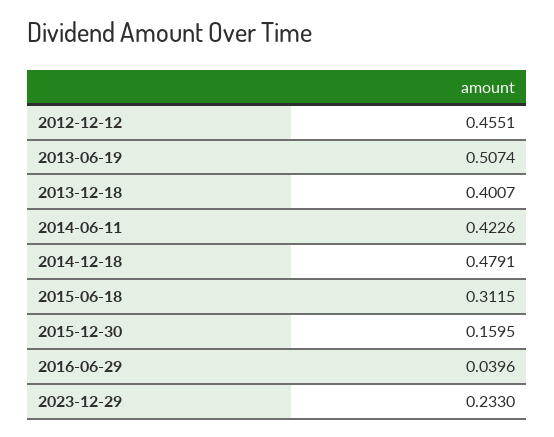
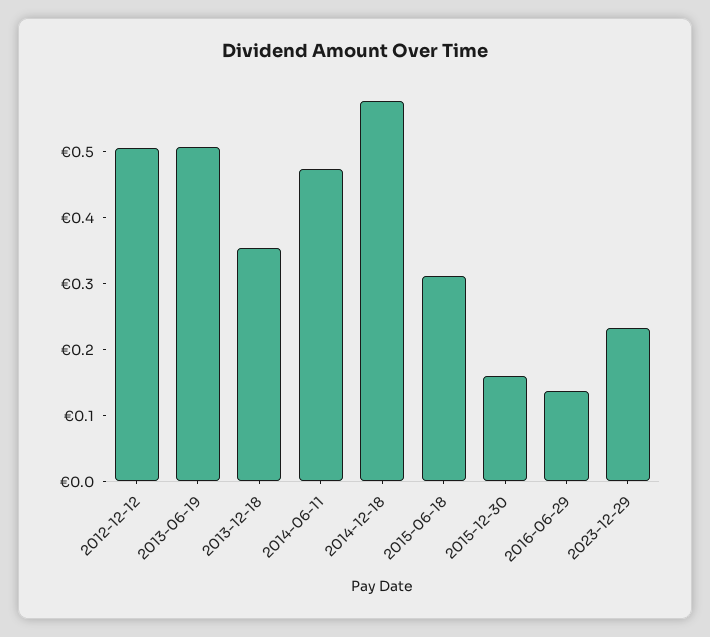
2012-12-12: 0.4551 -> 0.5
2013-12-18: 0.4007 -> 0.36
2014-06-11: 0.4226 -> 0.48
2014-12-18: 0.4791 -> 0.58
2016-06-29: 0.0396 -> 0.14

